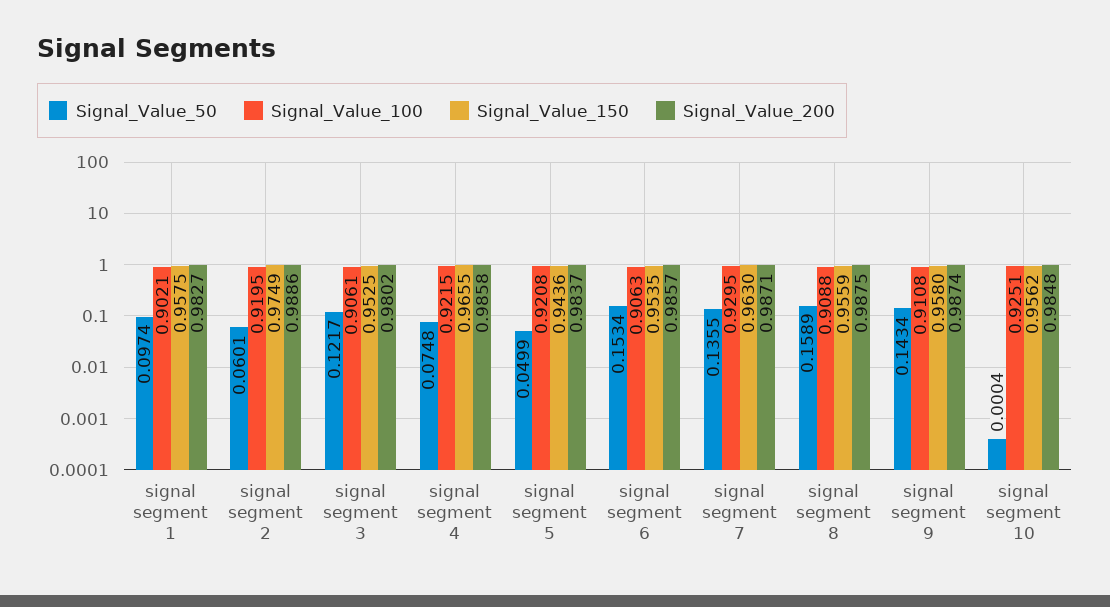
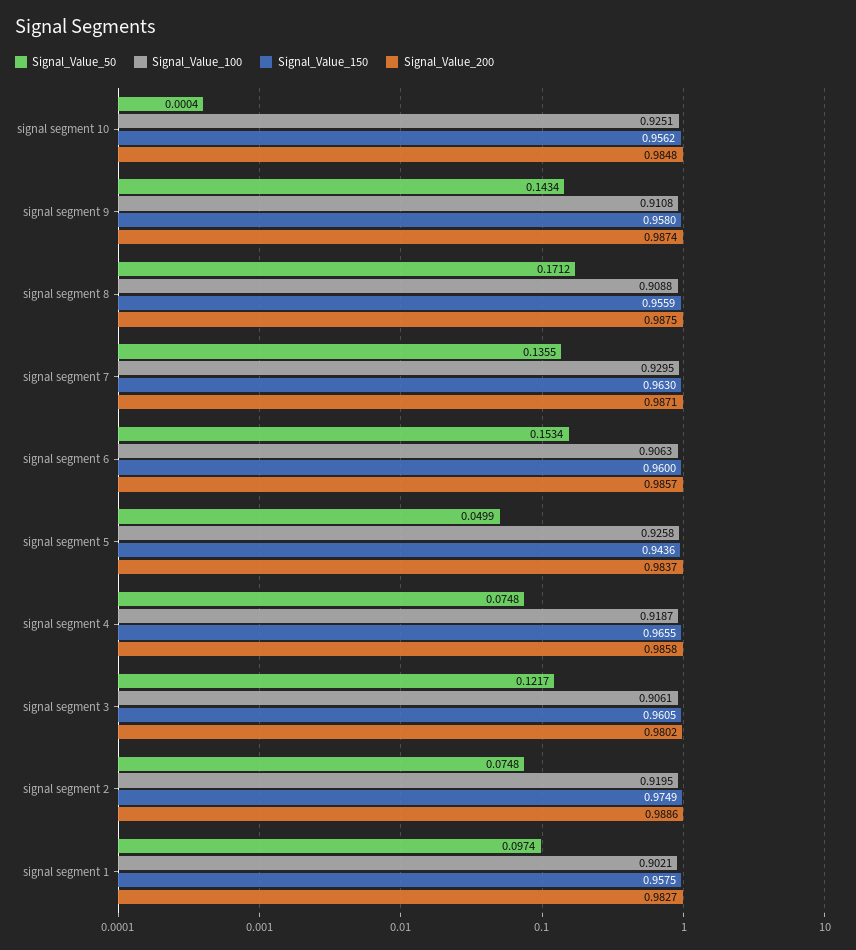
Signal_Value_50, signal segment 2: 0.0601 -> 0.0748
Signal_Value_150, signal segment 3: 0.9525 -> 0.9605
Signal_Value_100, signal segment 4: 0.9215 -> 0.9187
Signal_Value_100, signal segment 5: 0.9208 -> 0.9258
Signal_Value_150, signal segment 6: 0.9535 -> 0.96
Signal_Value_50, signal segment 8: 0.1589 -> 0.1712

